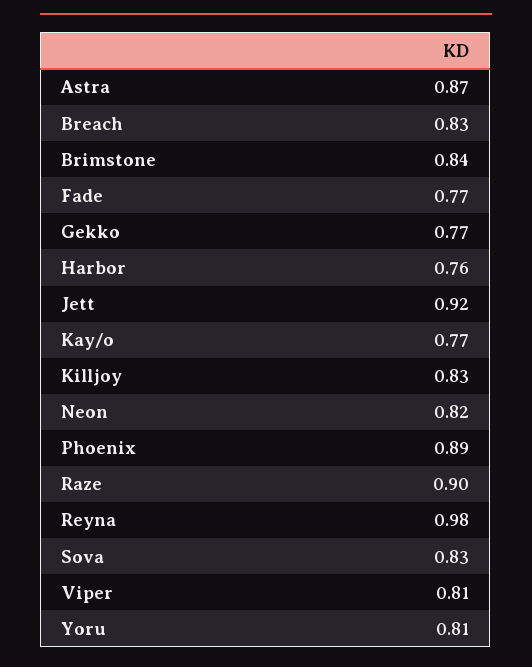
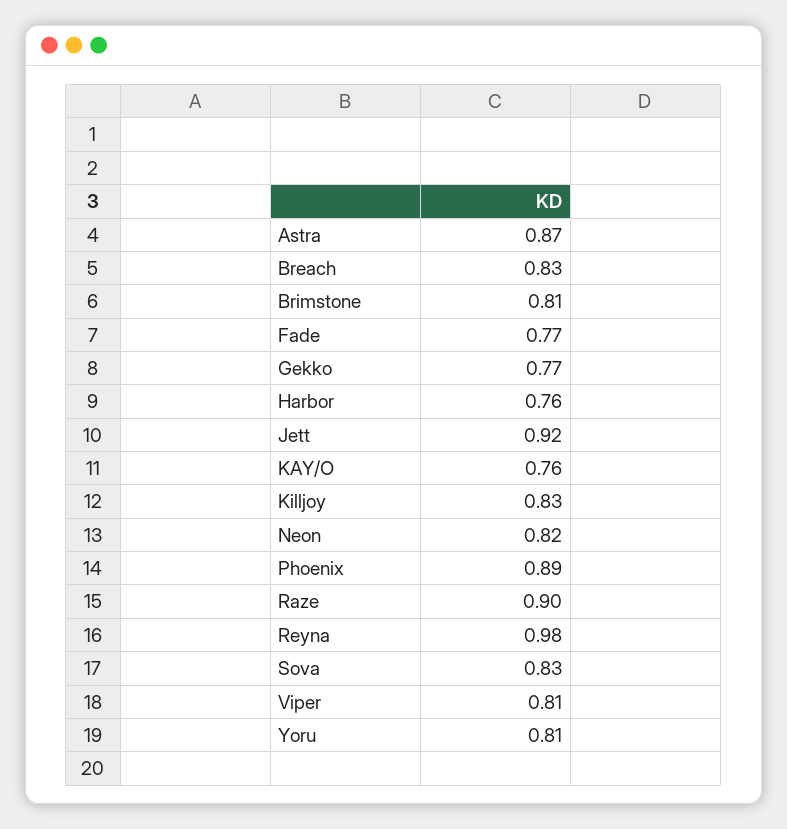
Brimstone: 0.84 -> 0.81
Kay/o: 0.77 -> 0.76

